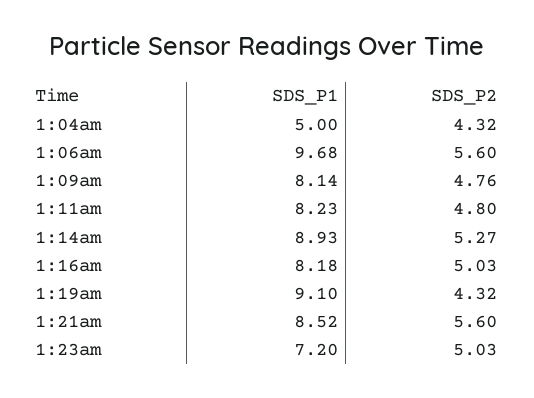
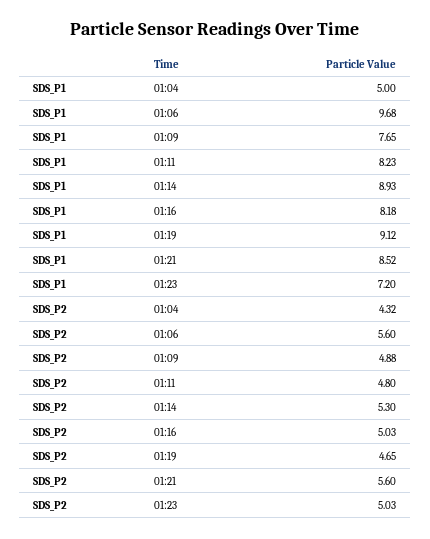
SDS_P1, 1:09am: 8.14 -> 7.65
SDS_P2, 1:09am: 4.76 -> 4.88
SDS_P2, 1:14am: 5.27 -> 5.3
SDS_P1, 1:19am: 9.1 -> 9.12
SDS_P2, 1:19am: 4.32 -> 4.65

